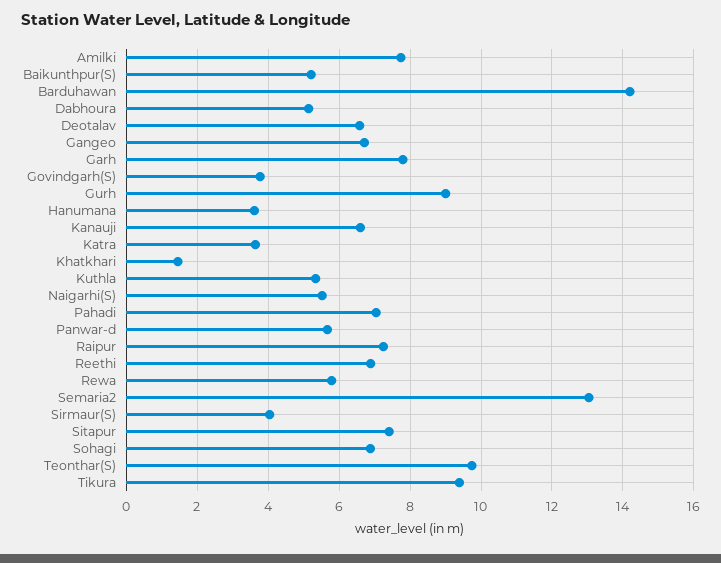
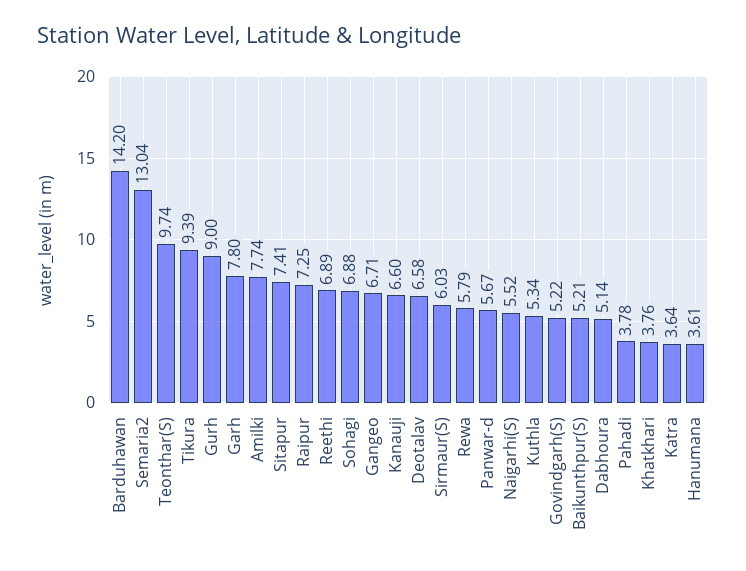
Govindgarh(S): 3.8 -> 5.22
Khatkhari: 1.4 -> 3.76
Pahadi: 7 -> 3.78
Sirmaur(S): 4 -> 6.03

